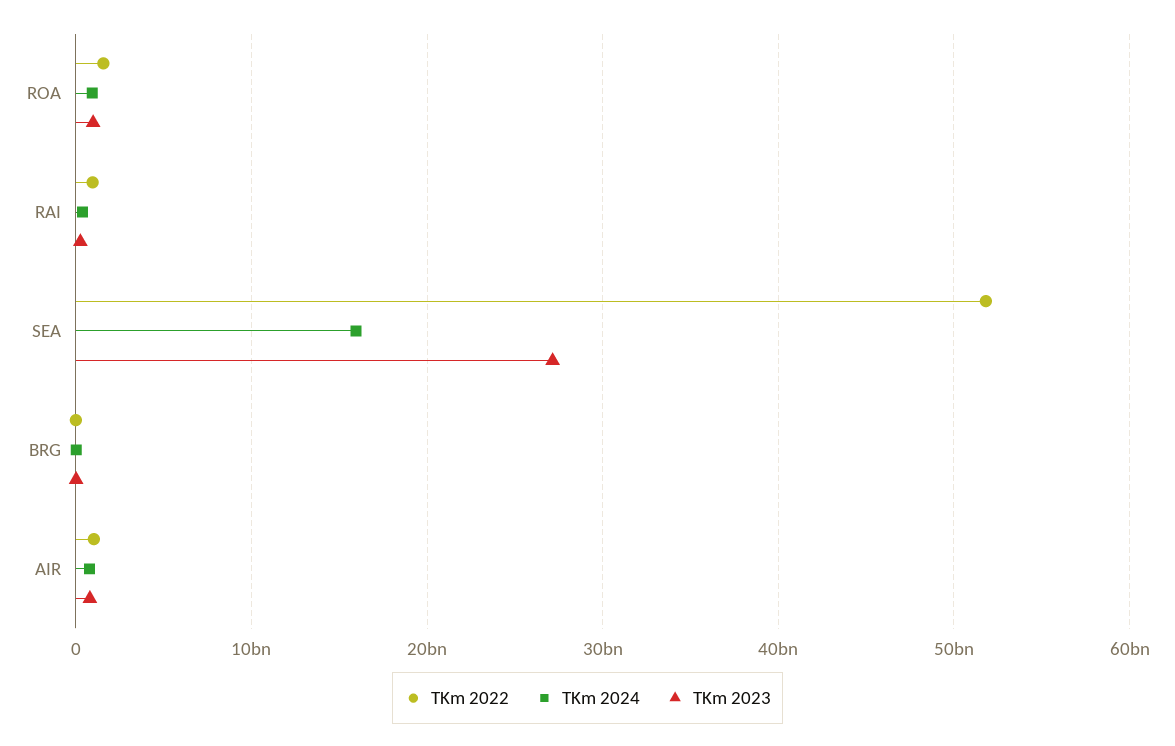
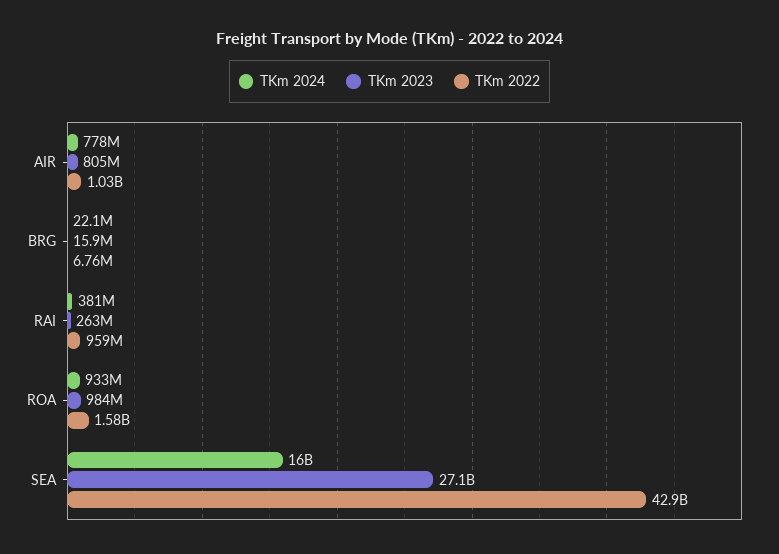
TKm 2022, SEA: 52000000000 -> 42900000000

